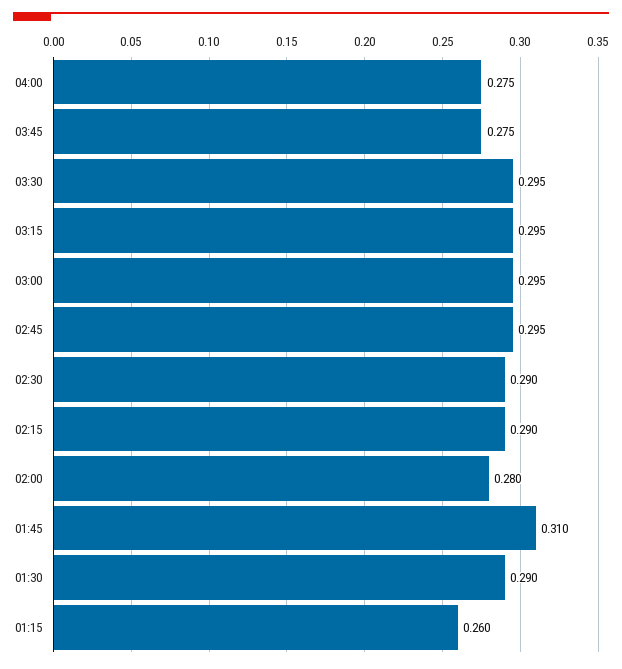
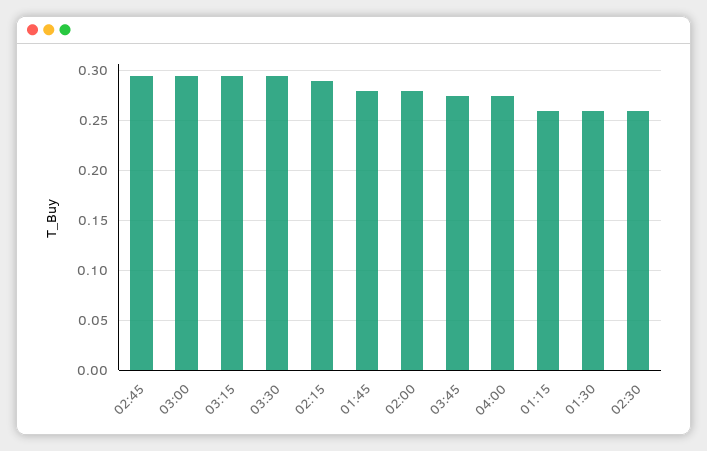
02:30: 0.29 -> 0.26
01:45: 0.31 -> 0.28
01:30: 0.29 -> 0.26

